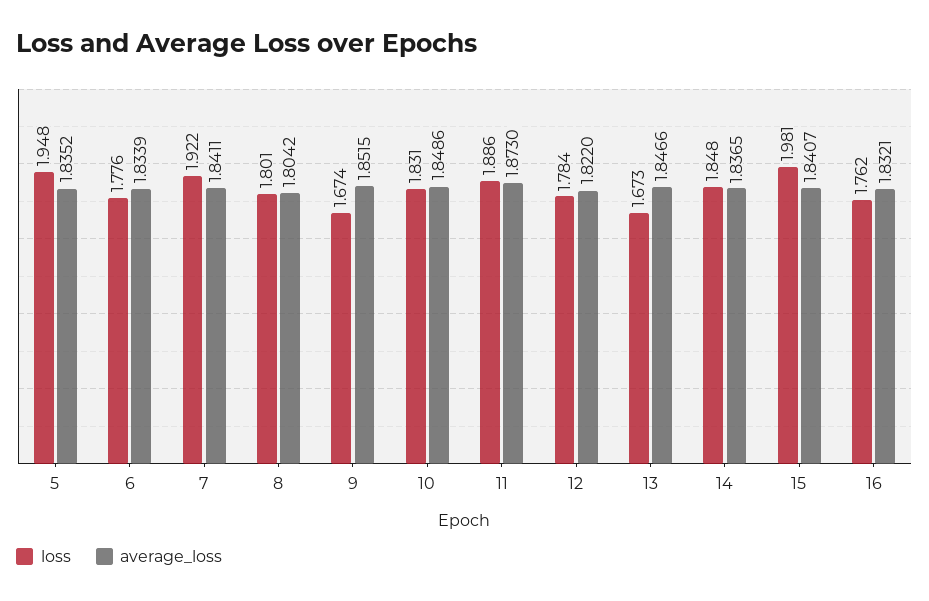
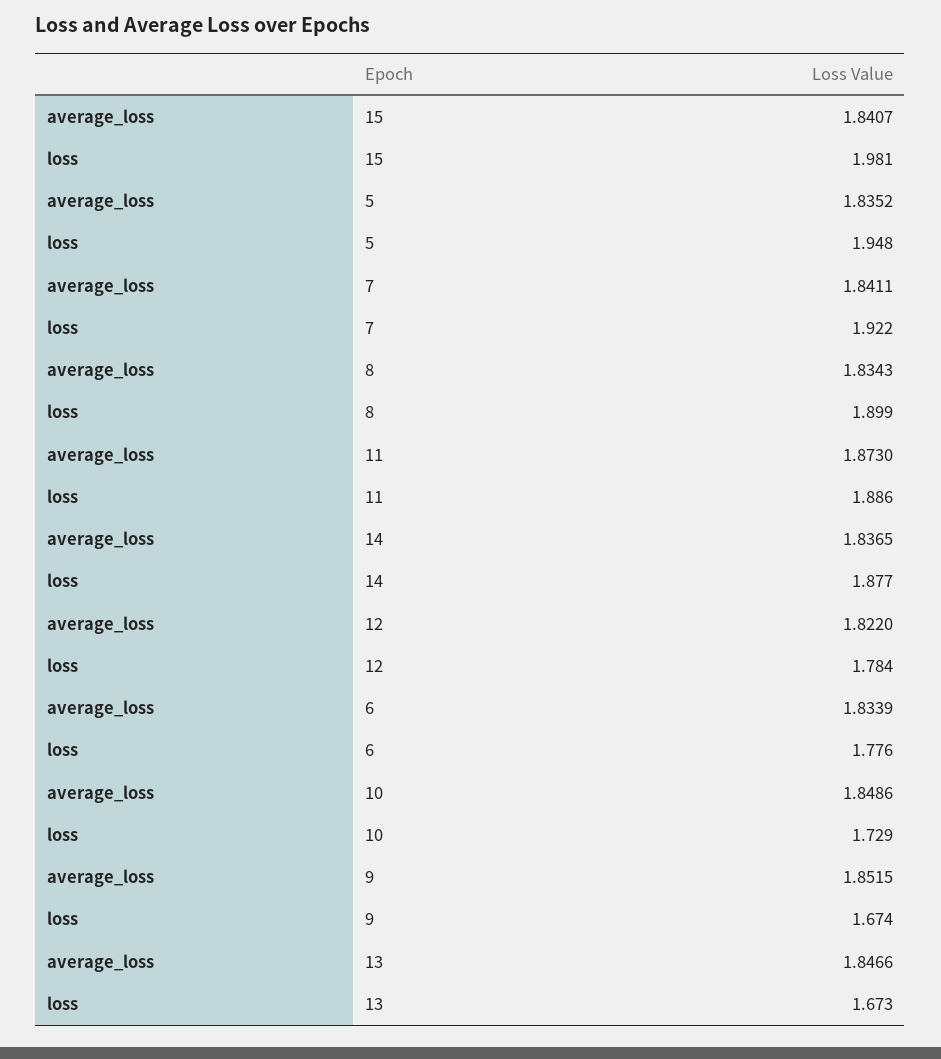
loss, 8: 1.801 -> 1.899
average_loss, 8: 1.8042 -> 1.8343
loss, 10: 1.831 -> 1.729
loss, 14: 1.848 -> 1.877
loss, 16: 1.762 -> none
average_loss, 16: 1.8321 -> none

